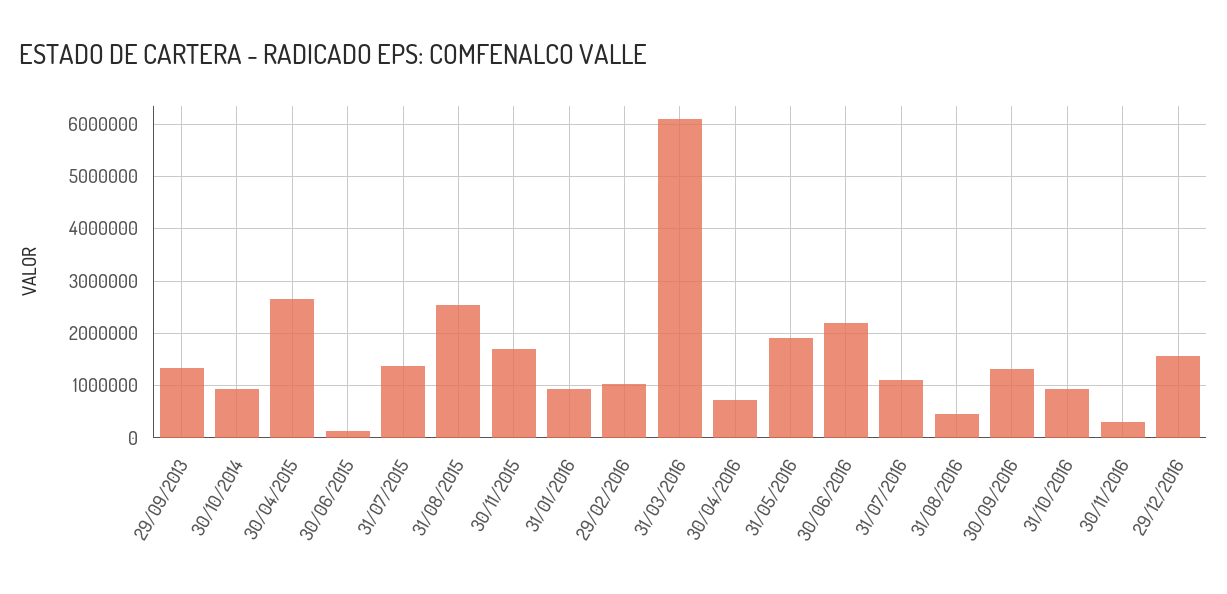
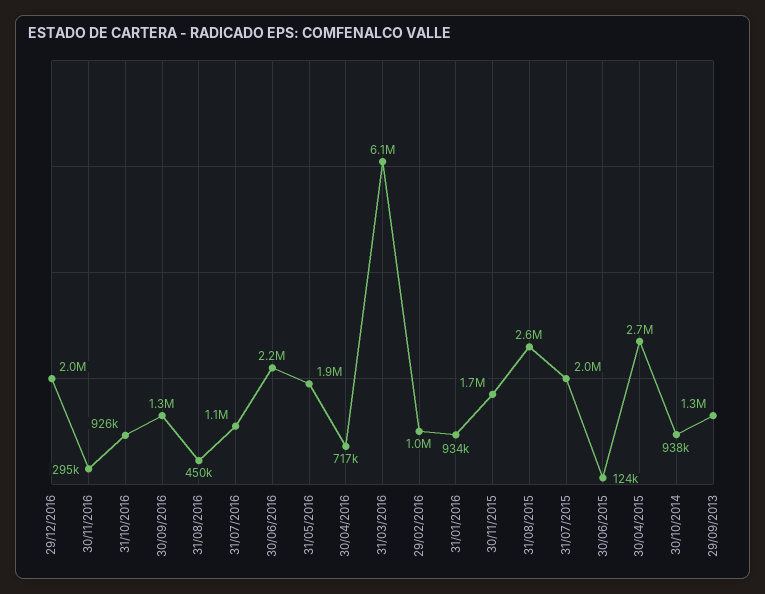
31/07/2015: 1400000 -> 2000000
29/12/2016: 1600000 -> 2000000

